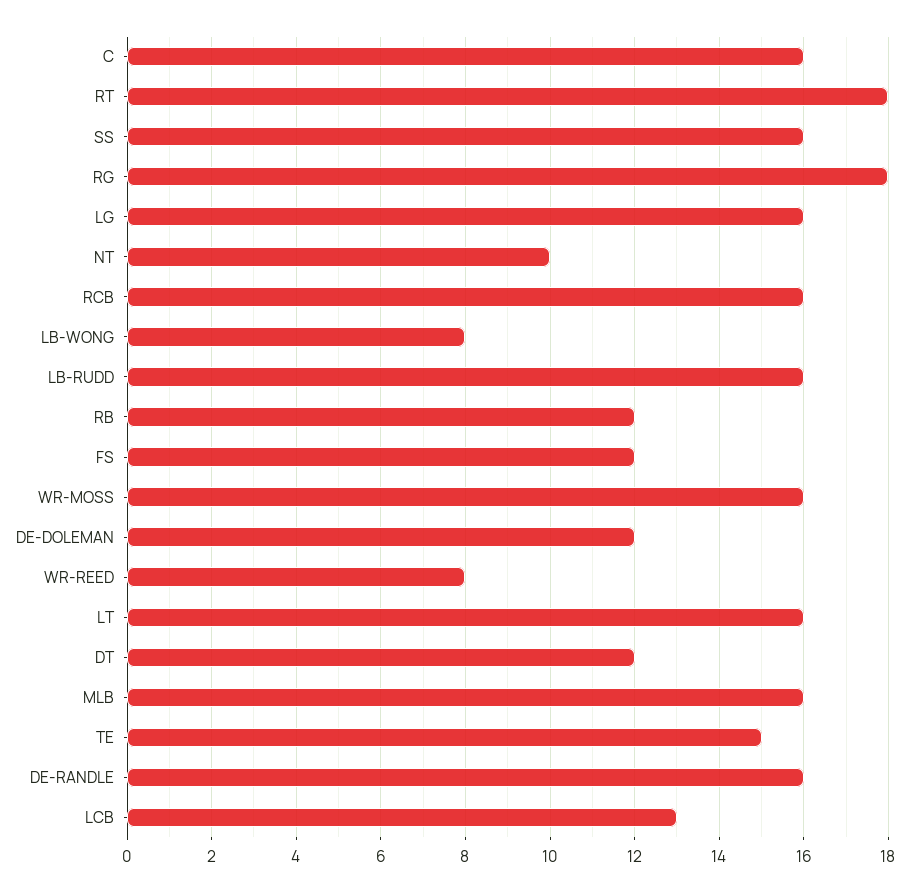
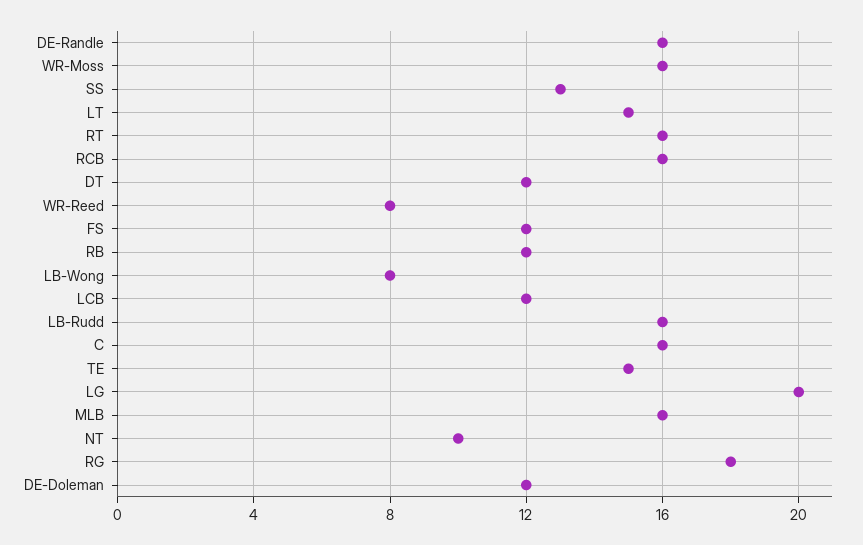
RT: 18 -> 16
SS: 16 -> 13
LG: 16 -> 20
LT: 16 -> 15
LCB: 13 -> 12

